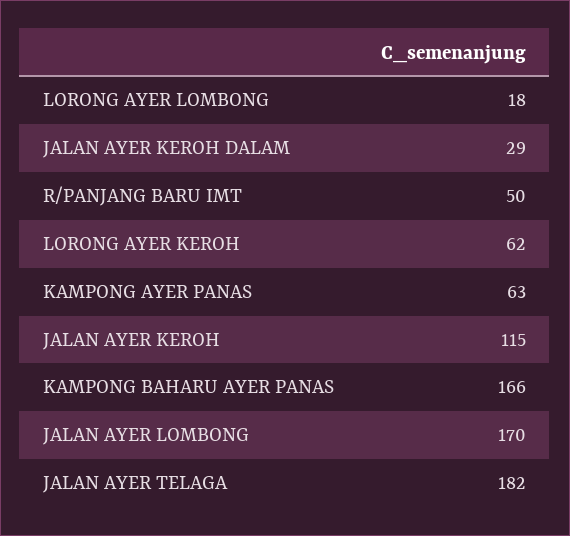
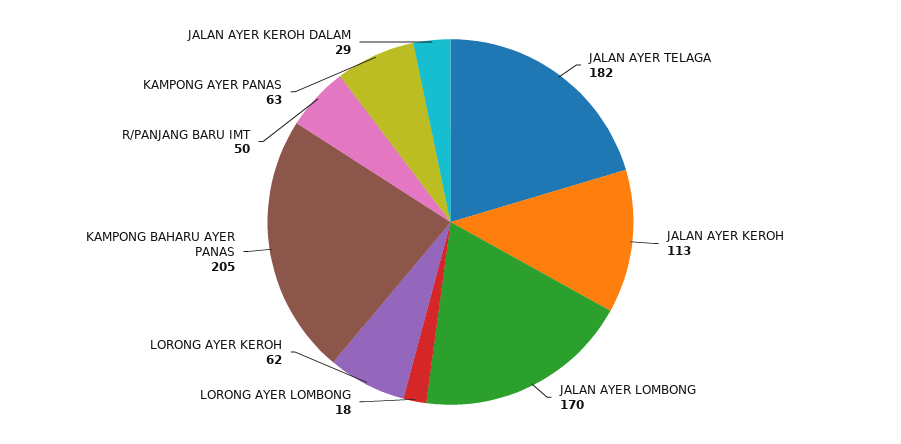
JALAN AYER KEROH: 115 -> 113
KAMPONG BAHARU AYER PANAS: 166 -> 205

